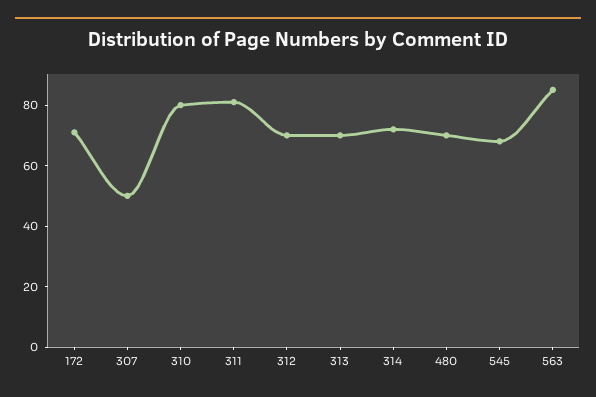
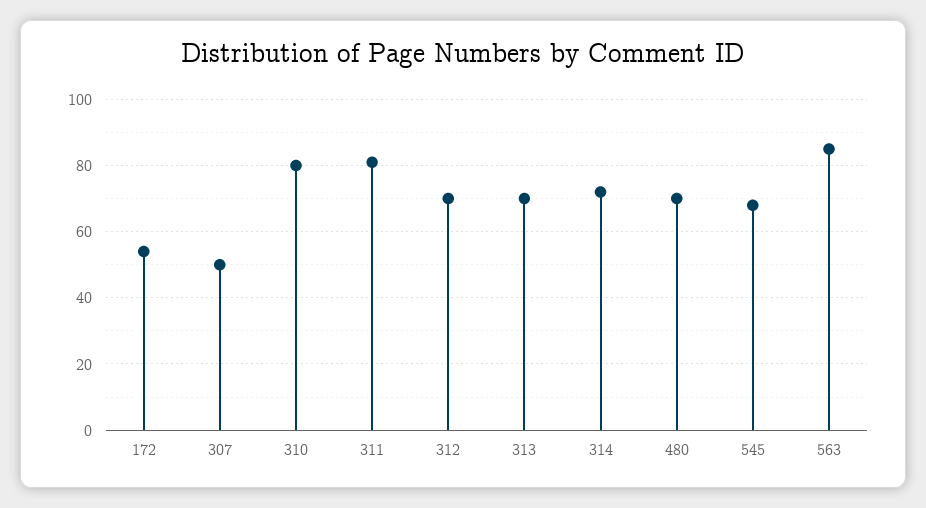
172: 70 -> 55

